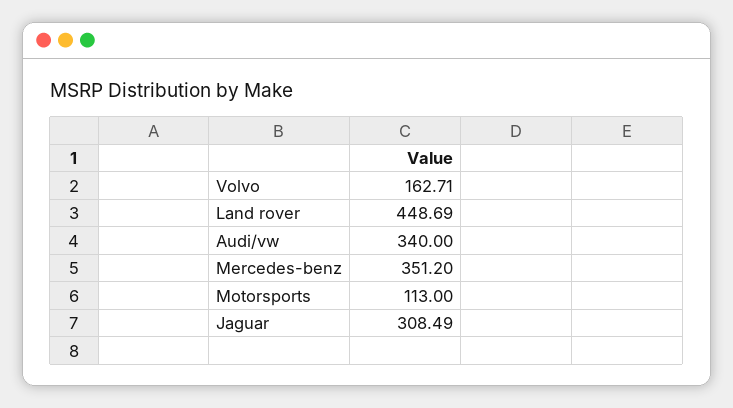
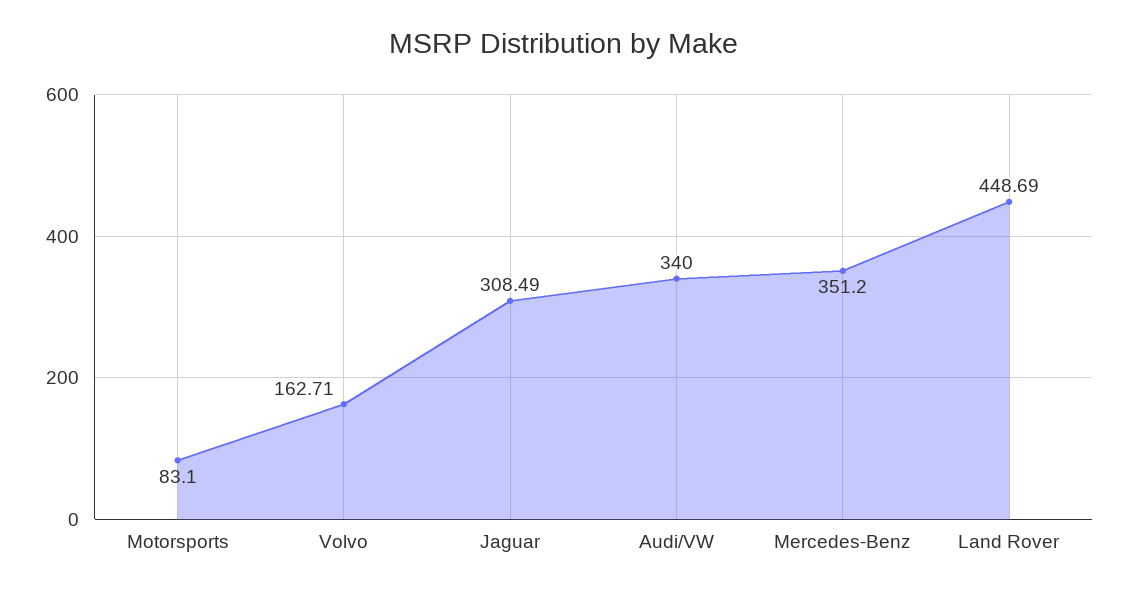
Motorsports: 113 -> 83.1

